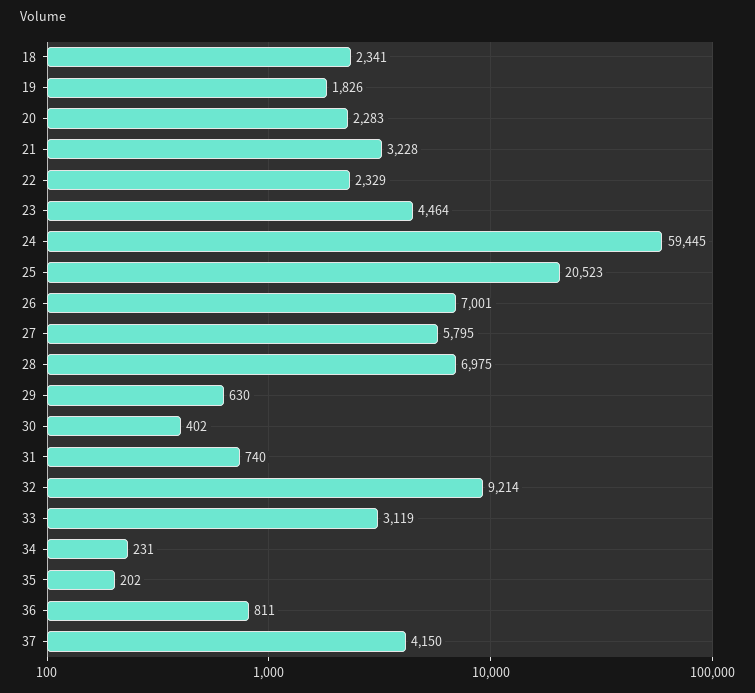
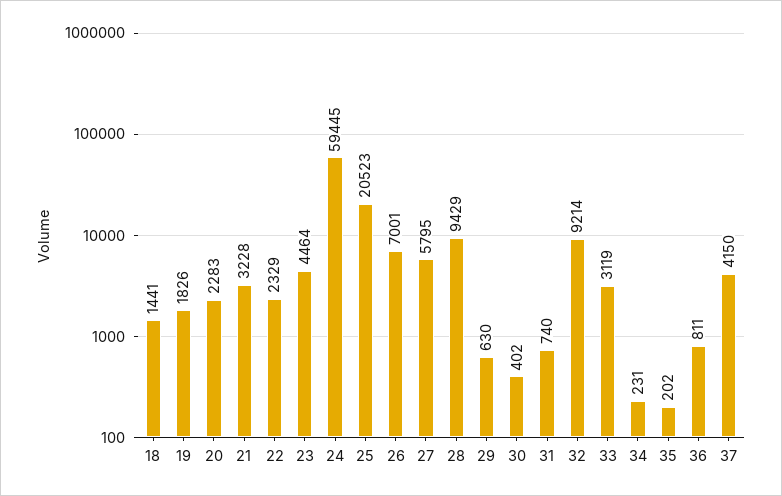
18: 2341 -> 1441
28: 6975 -> 9429

